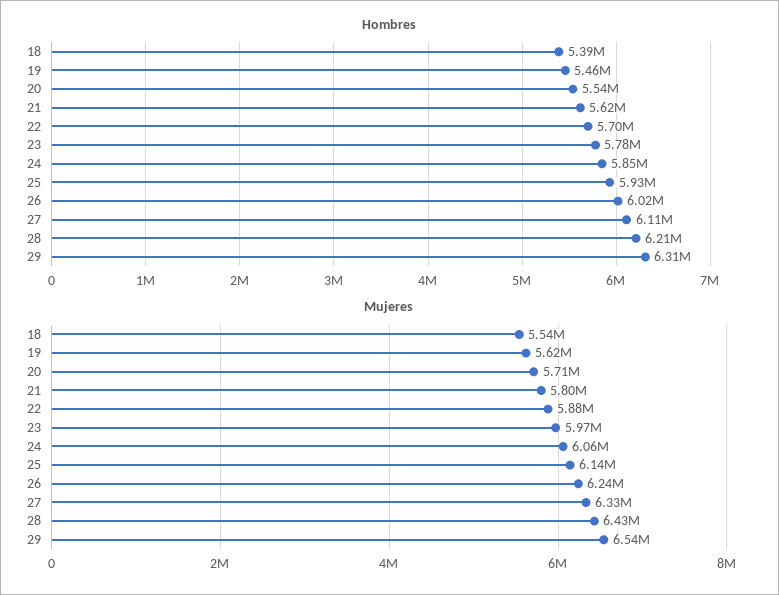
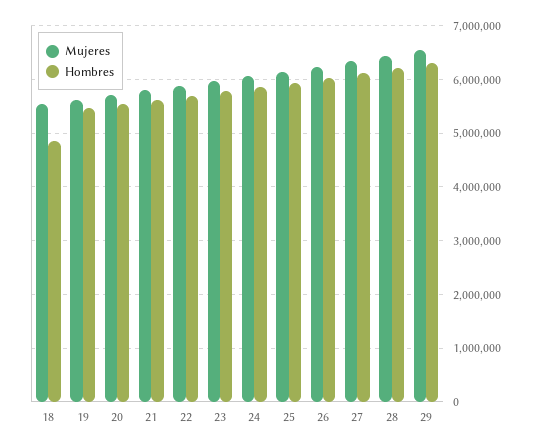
Hombres, 18: 5390000 -> 4800000

